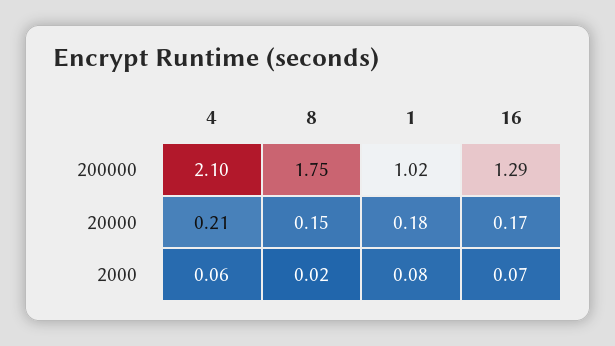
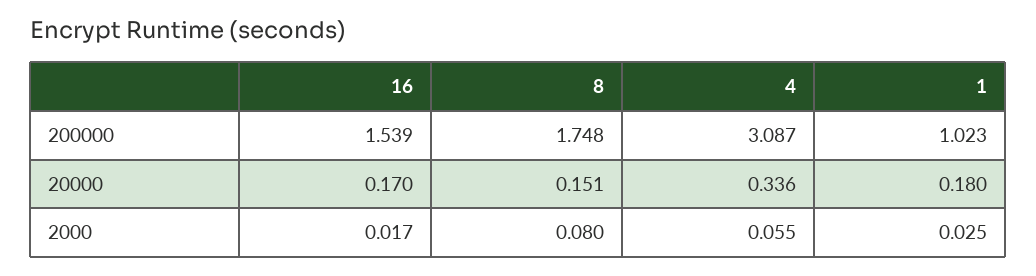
4, 200000: 2.1 -> 3.087
16, 200000: 1.29 -> 1.539
4, 20000: 0.21 -> 0.336
8, 2000: 0.02 -> 0.08
1, 2000: 0.08 -> 0.025
16, 2000: 0.07 -> 0.017

